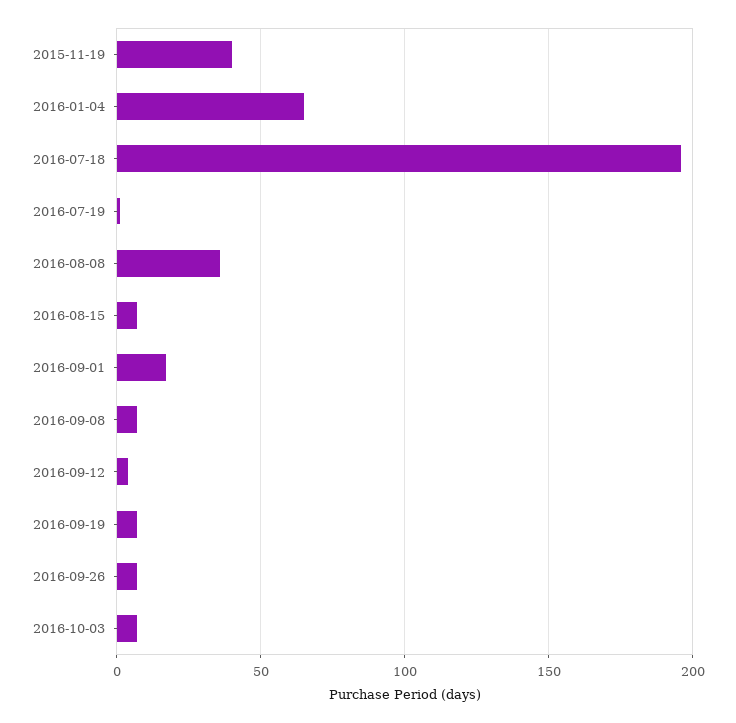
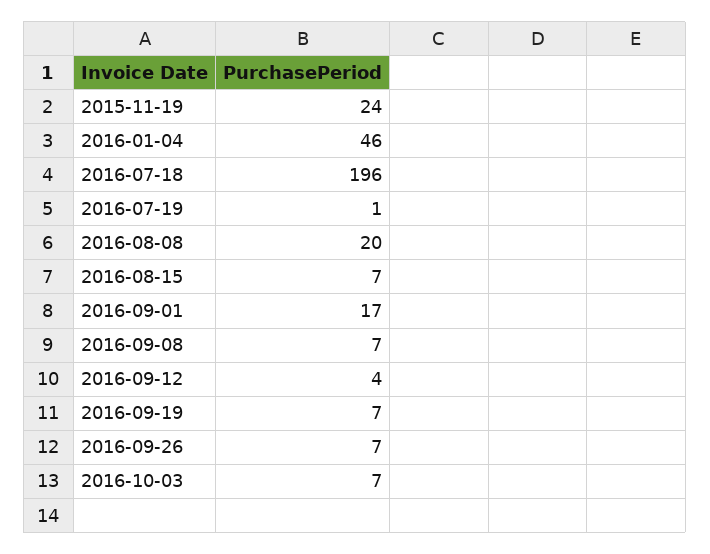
2015-11-19: 40 -> 24
2016-01-04: 65 -> 46
2016-08-08: 35 -> 20

